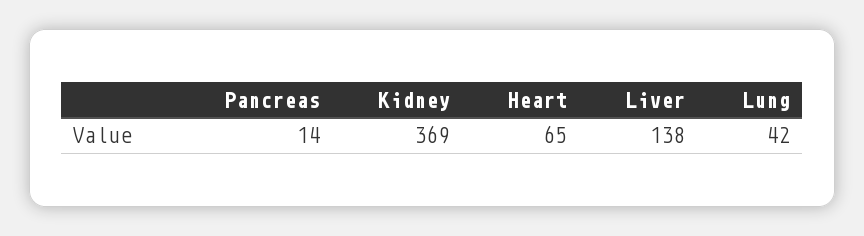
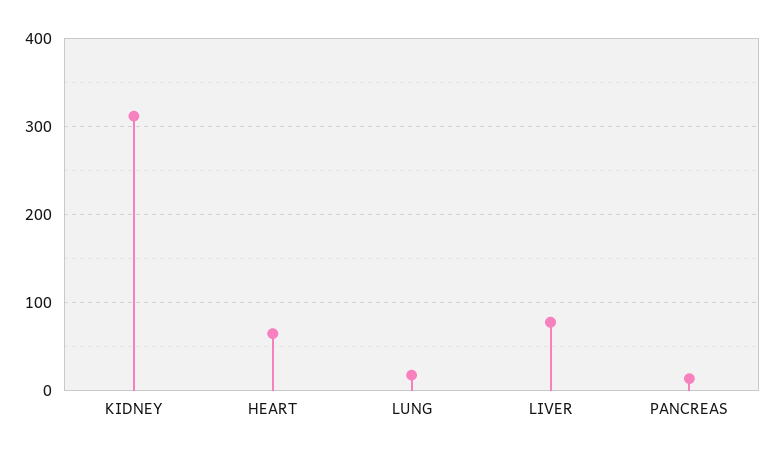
Kidney: 369 -> 310
Liver: 138 -> 80
Lung: 42 -> 20

